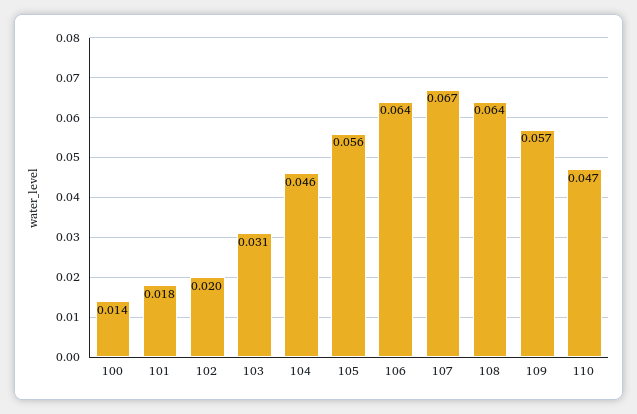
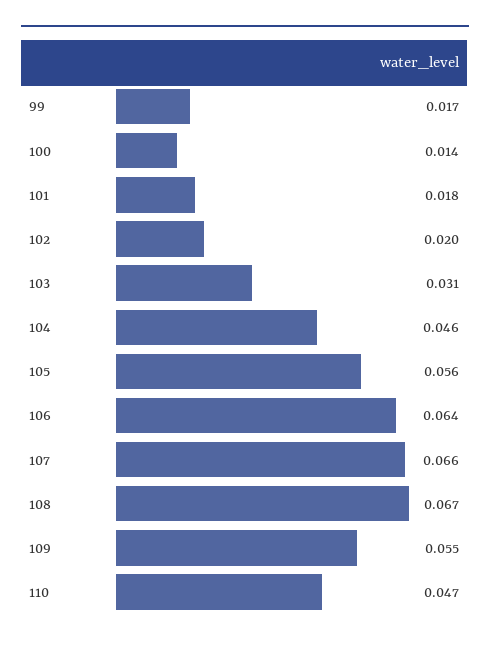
107: 0.067 -> 0.066
108: 0.064 -> 0.067
109: 0.057 -> 0.055
99: none -> 0.017

